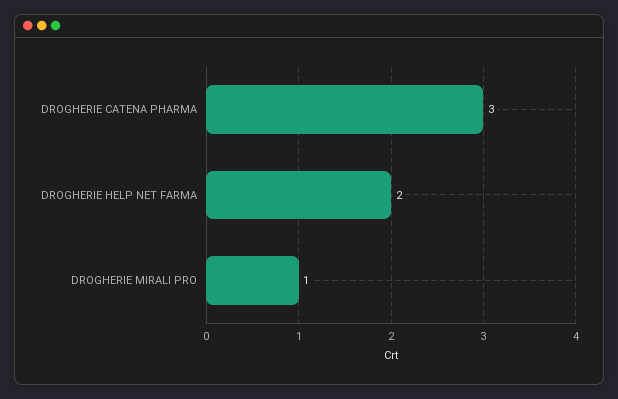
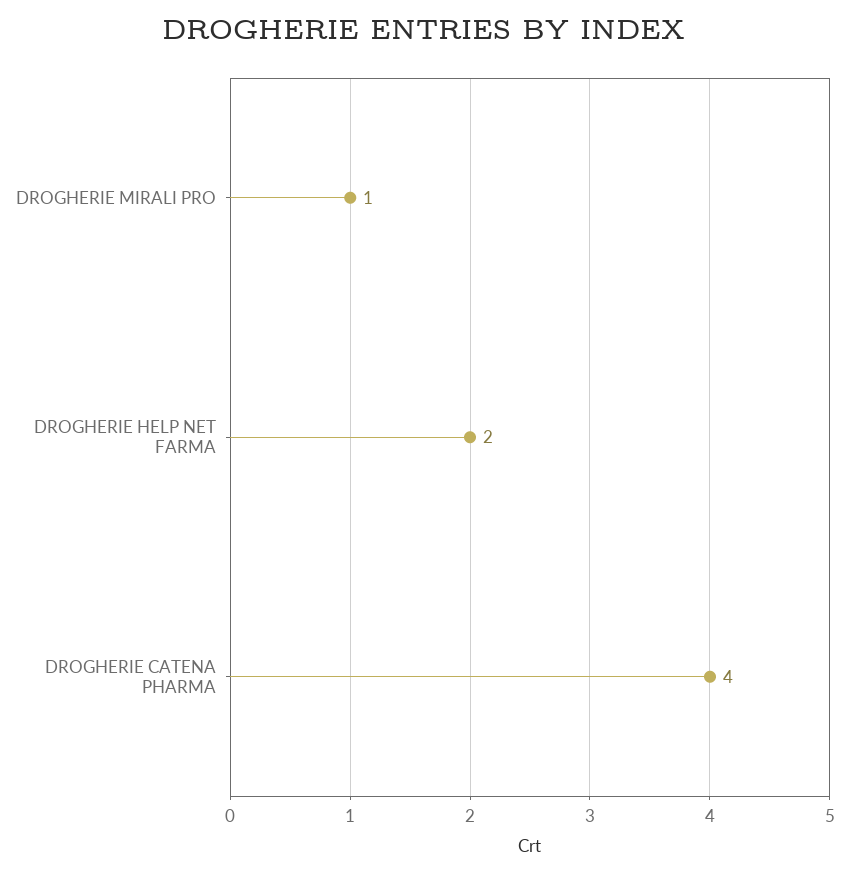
DROGHERIE CATENA PHARMA: 3 -> 4

